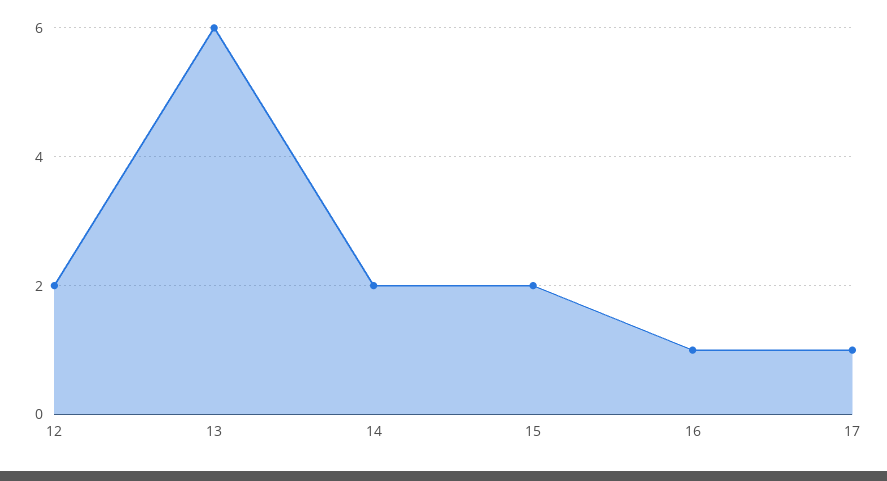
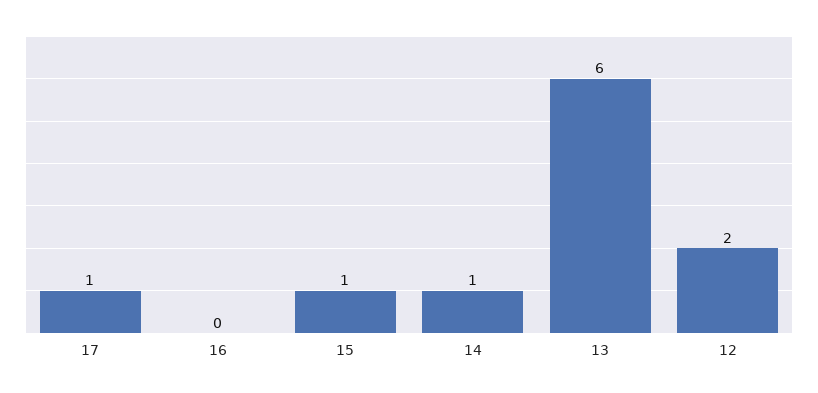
14: 2 -> 1
15: 2 -> 1
16: 1 -> 0

